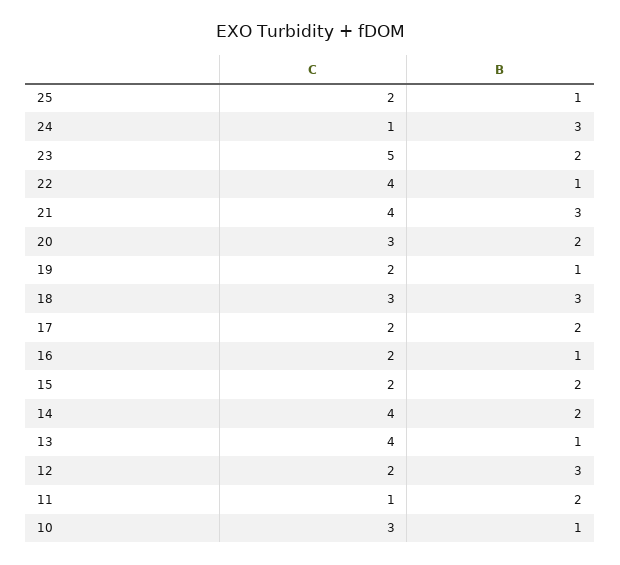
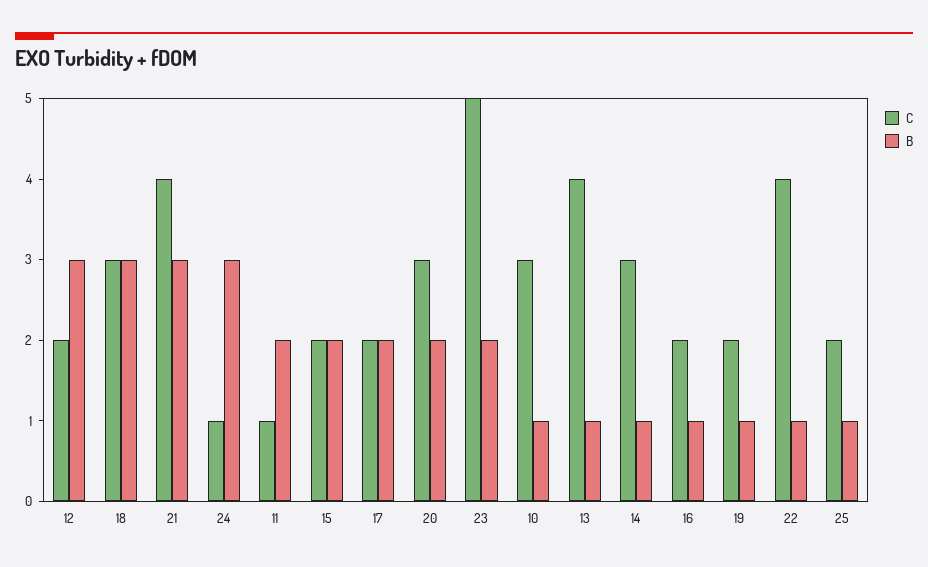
C, 14: 4 -> 3
B, 14: 2 -> 1

